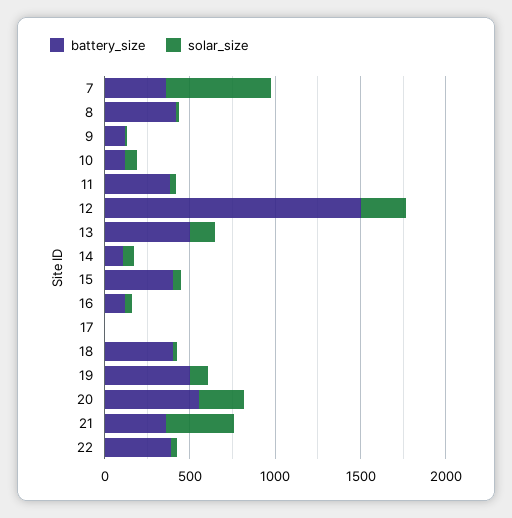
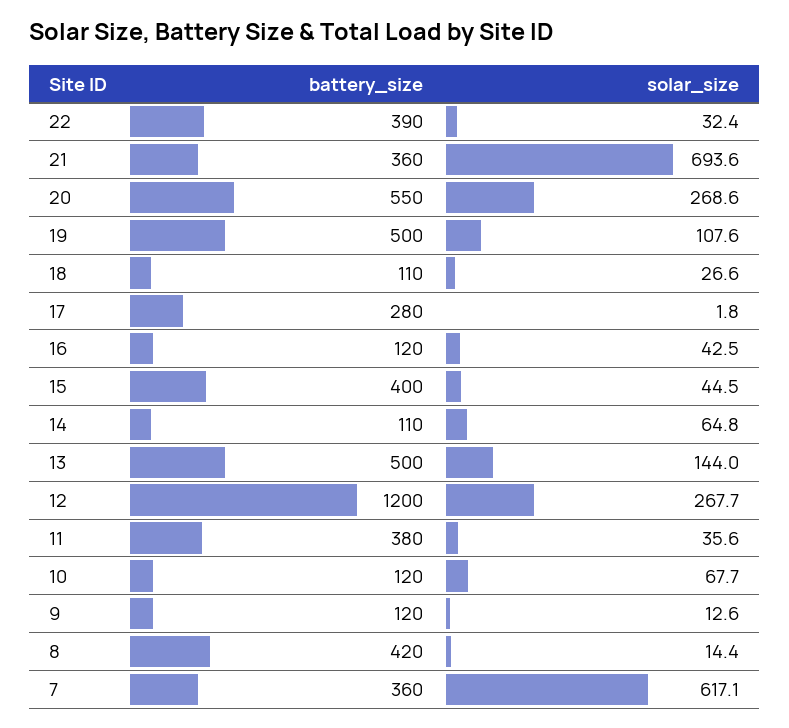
battery_size, 12: 1500 -> 1200
battery_size, 17: 0 -> 280
battery_size, 18: 400 -> 110
solar_size, 21: 400 -> 693.6

